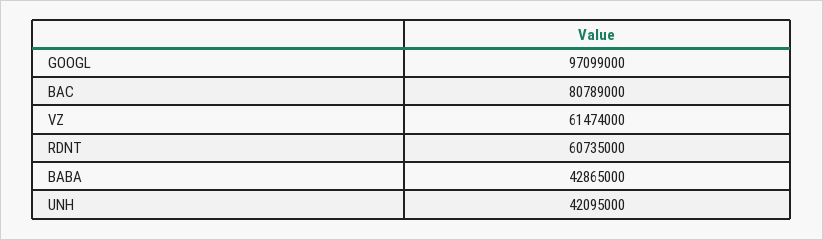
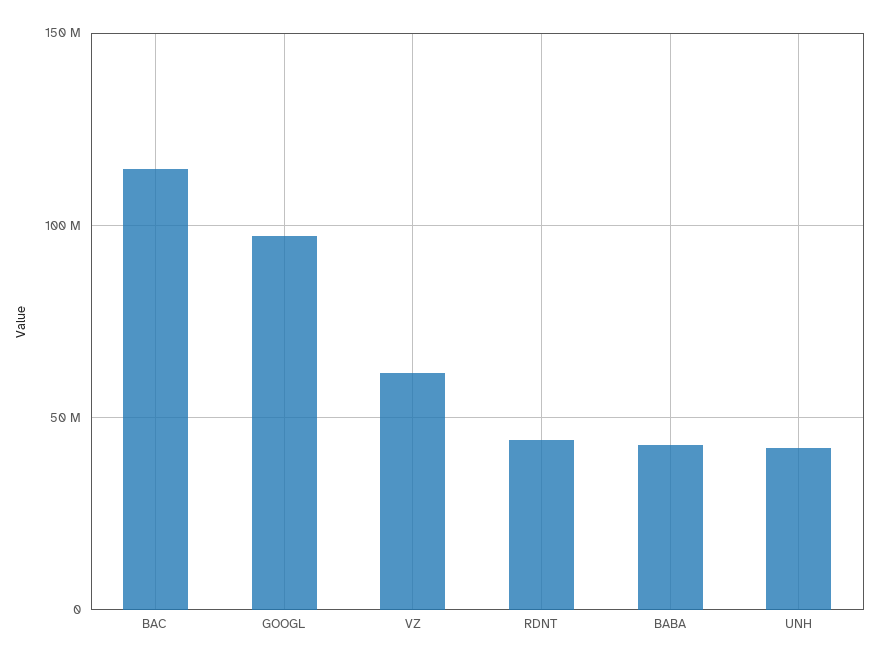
BAC: 80789000 -> 115000000
RDNT: 60735000 -> 45000000

